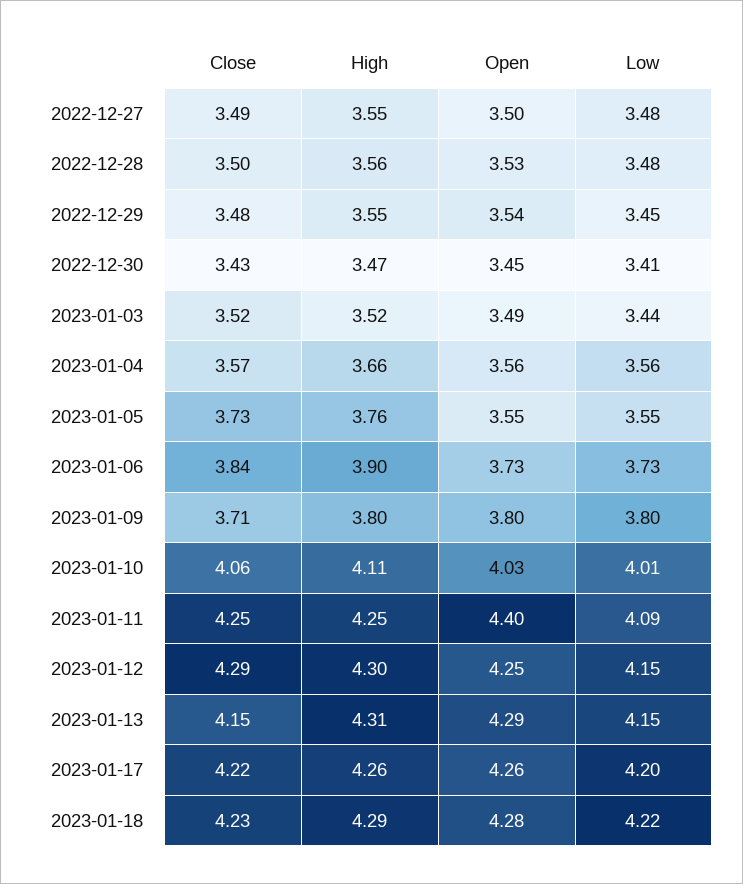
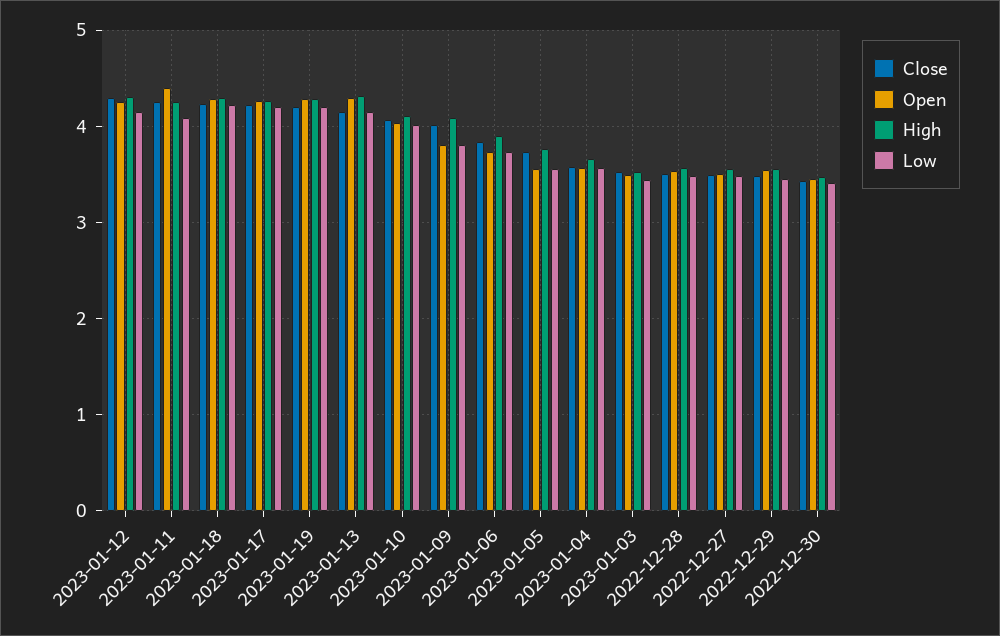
Close, 2023-01-09: 3.71 -> 4
High, 2023-01-09: 3.8 -> 4.1
Close, 2023-01-19: none -> 4.2
Open, 2023-01-19: none -> 4.3
High, 2023-01-19: none -> 4.3
Low, 2023-01-19: none -> 4.2

